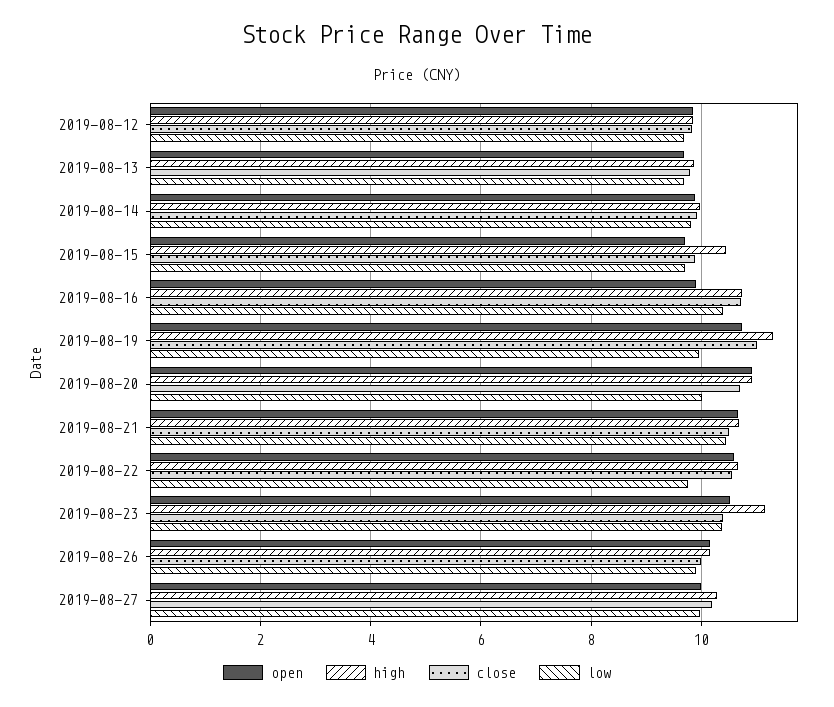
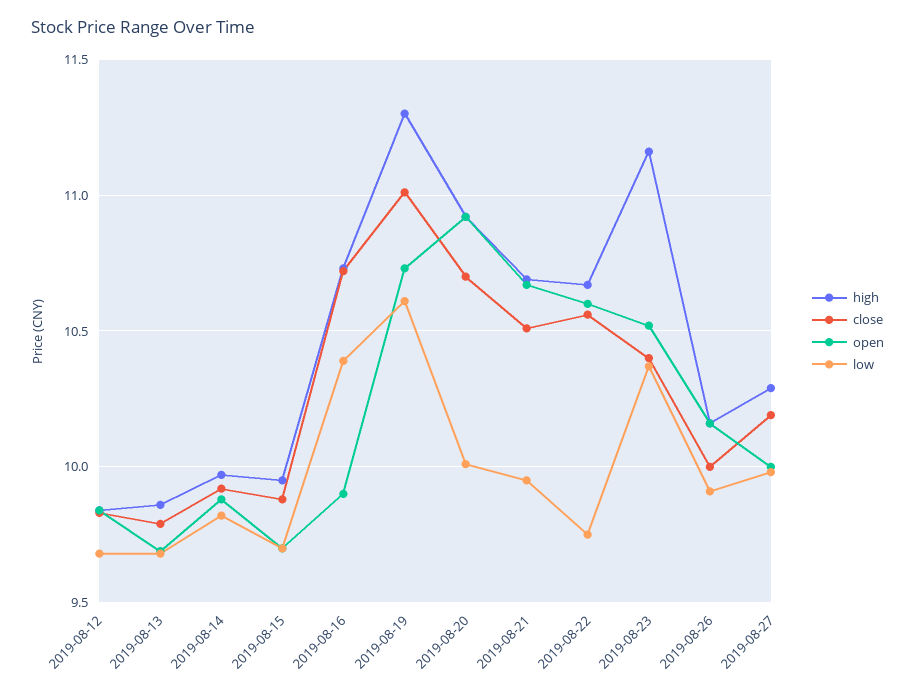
high, 2019-08-15: 10.4 -> 9.95
low, 2019-08-19: 10 -> 10.6
low, 2019-08-21: 10.4 -> 9.95

